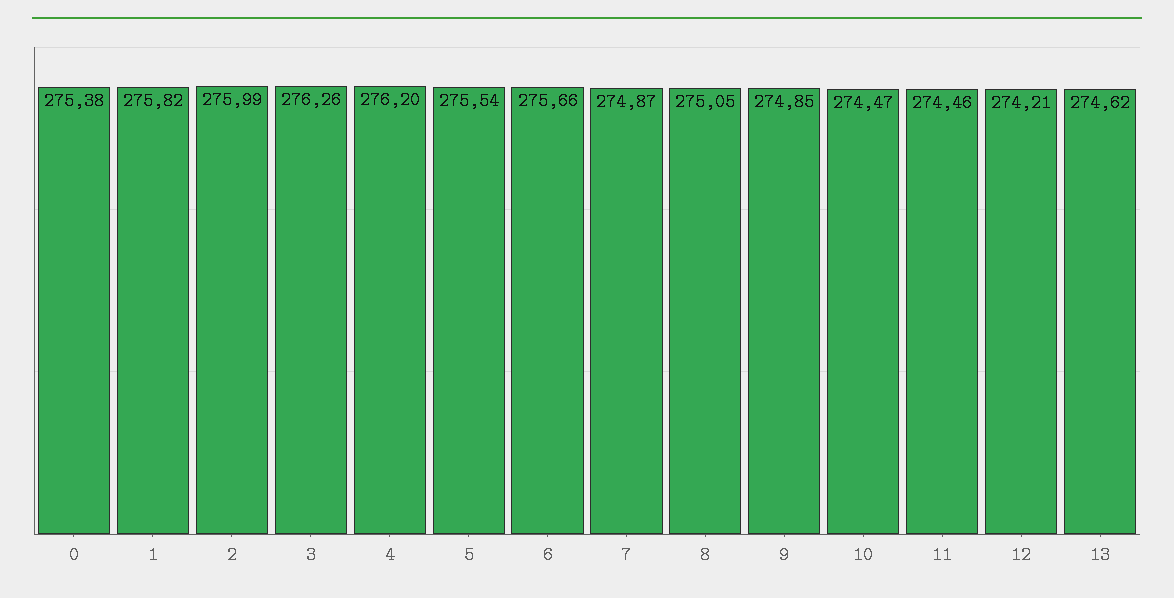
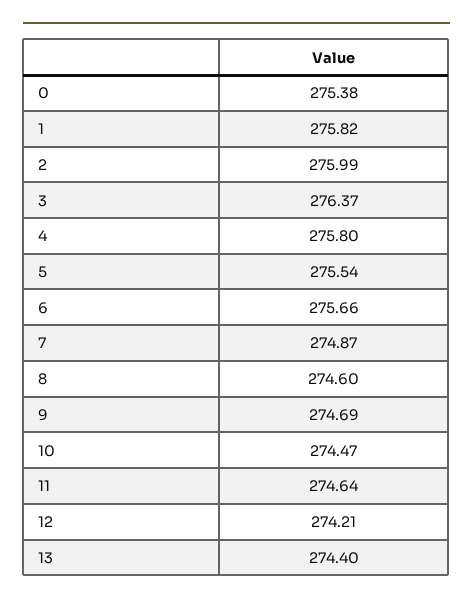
3: 276.26 -> 276.37
4: 276.2 -> 275.8
8: 275.05 -> 274.6
9: 274.85 -> 274.69
11: 274.46 -> 274.64
13: 274.62 -> 274.4

